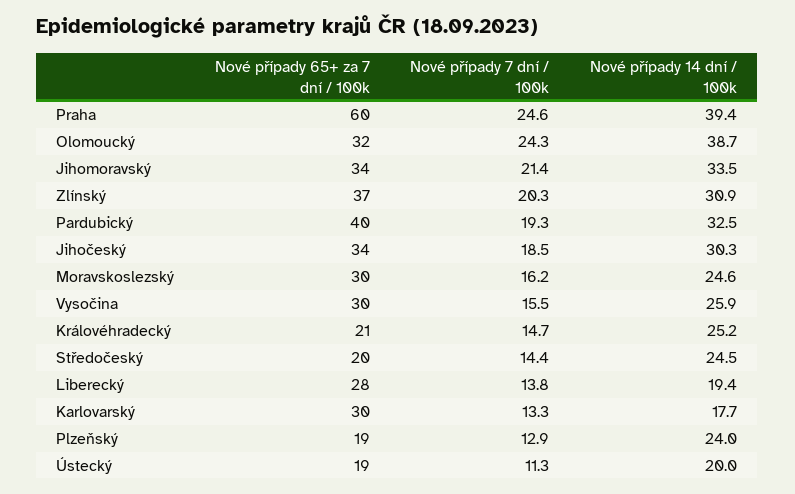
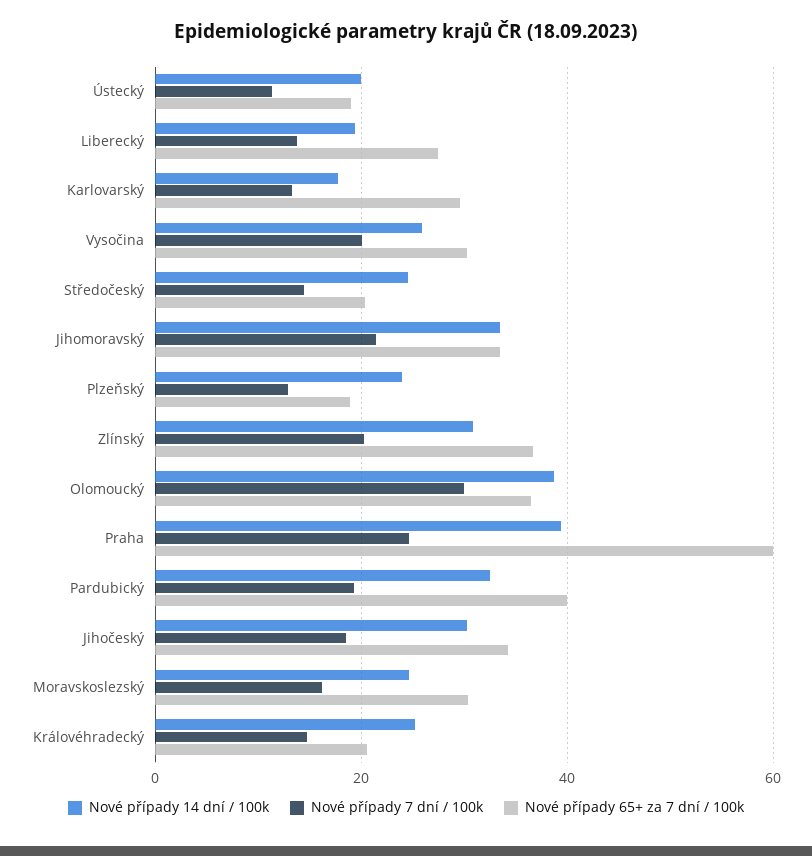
Nové případy 65+ za 7 dní / 100k, Olomoucký: 32 -> 36
Nové případy 7 dní / 100k, Olomoucký: 24.3 -> 30
Nové případy 7 dní / 100k, Vysočina: 15.5 -> 20

